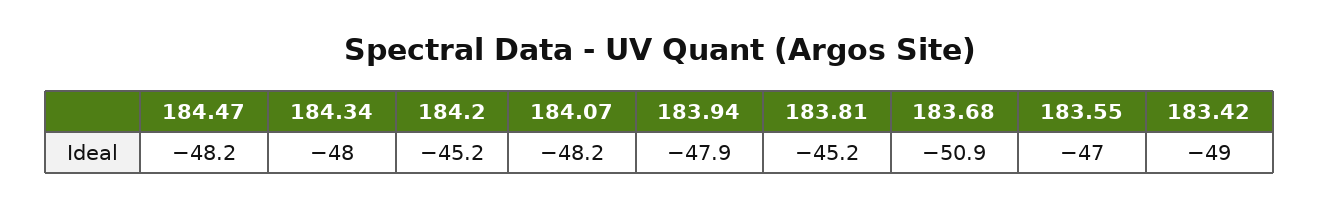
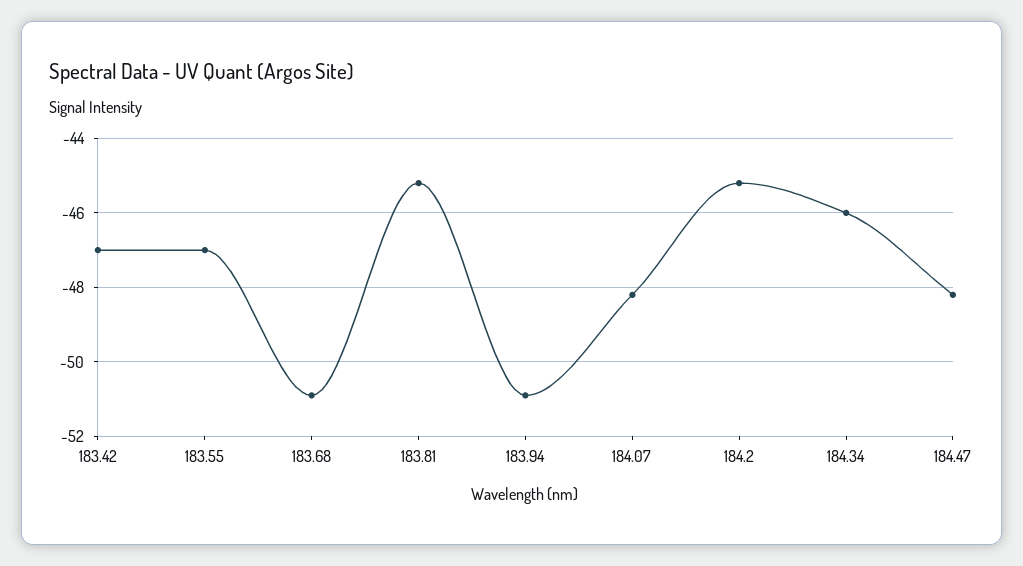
184.34: -48 -> -46
183.94: -47.9 -> -51
183.42: -49 -> -47

